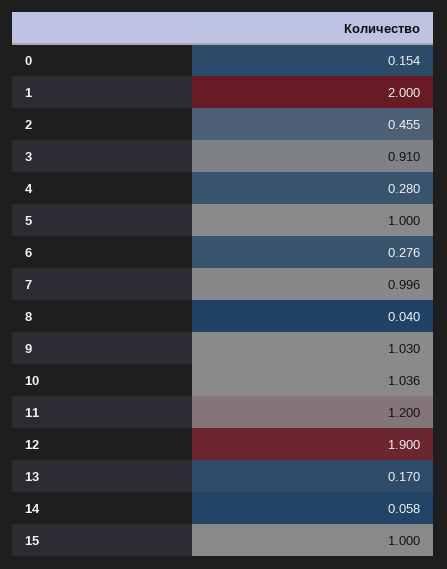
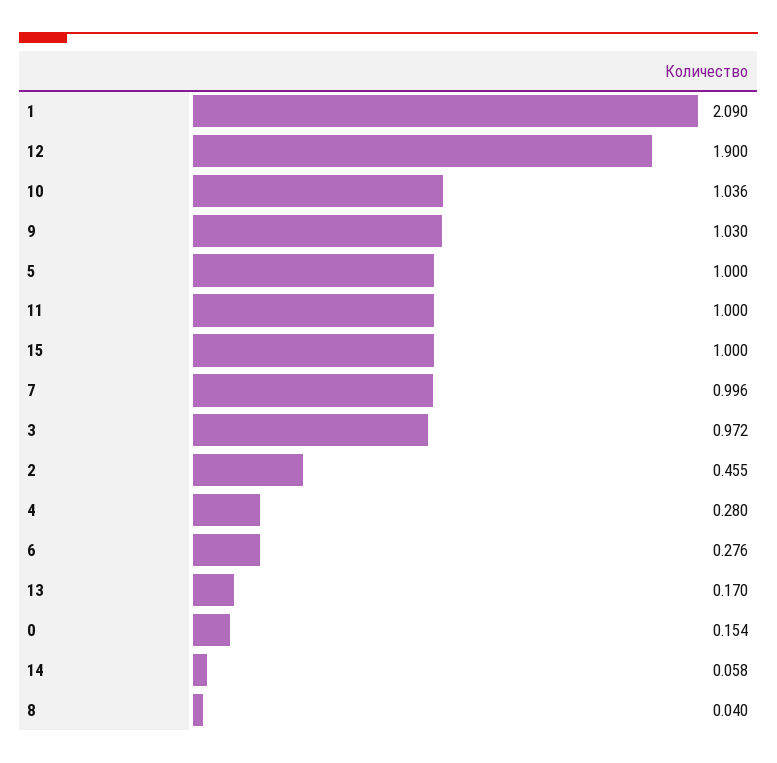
1: 2 -> 2.09
3: 0.91 -> 0.972
11: 1.2 -> 1

